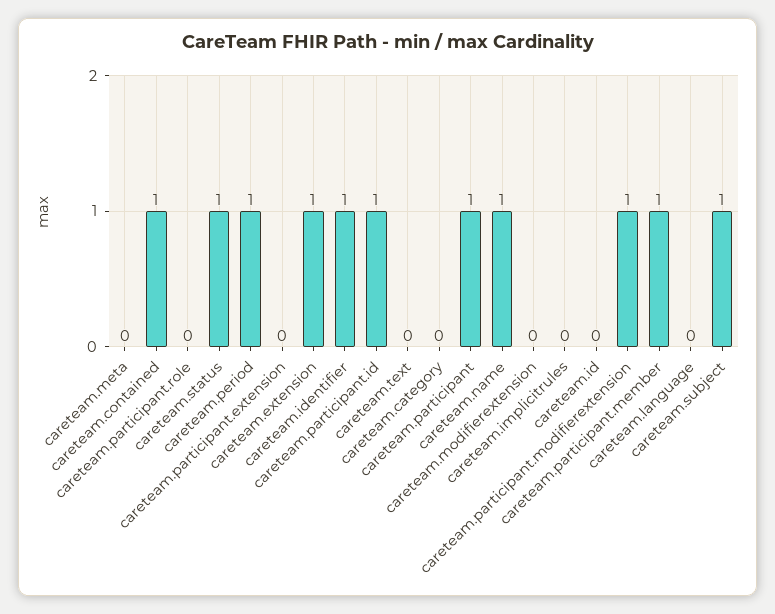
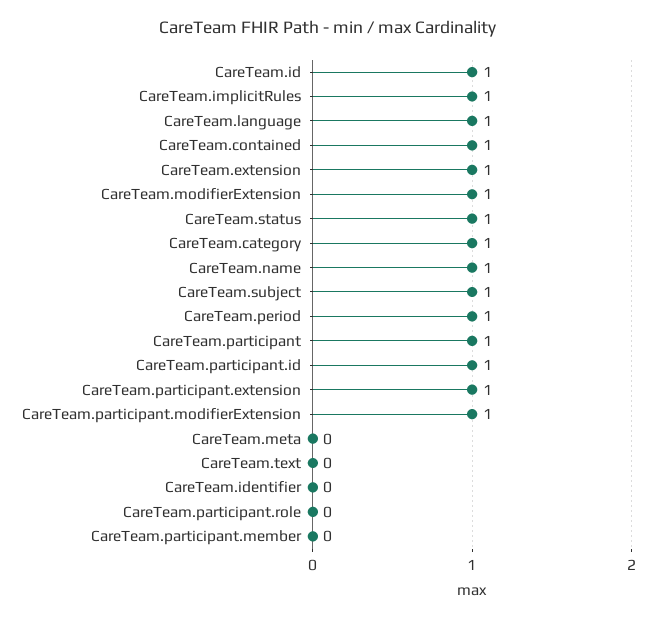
careteam.participant.extension: 0 -> 1
careteam.identifier: 1 -> 0
careteam.category: 0 -> 1
careteam.modifierextension: 0 -> 1
careteam.implicitrules: 0 -> 1
careteam.id: 0 -> 1
careteam.participant.member: 1 -> 0
careteam.language: 0 -> 1

